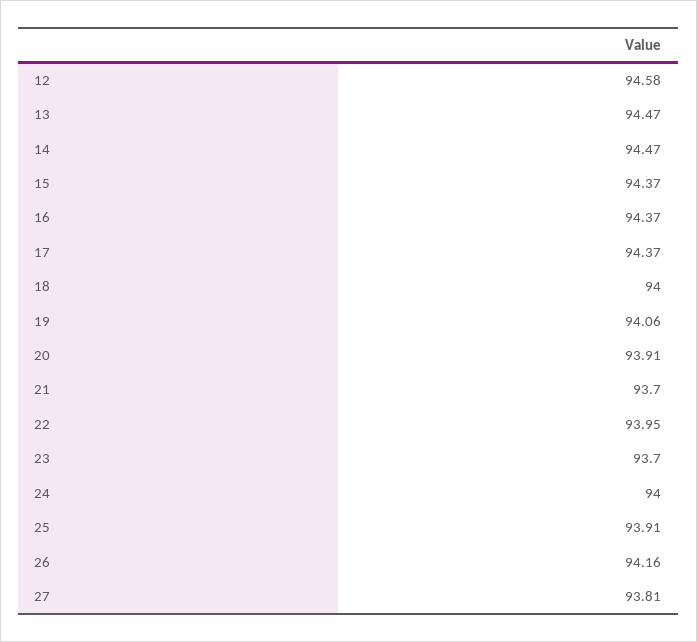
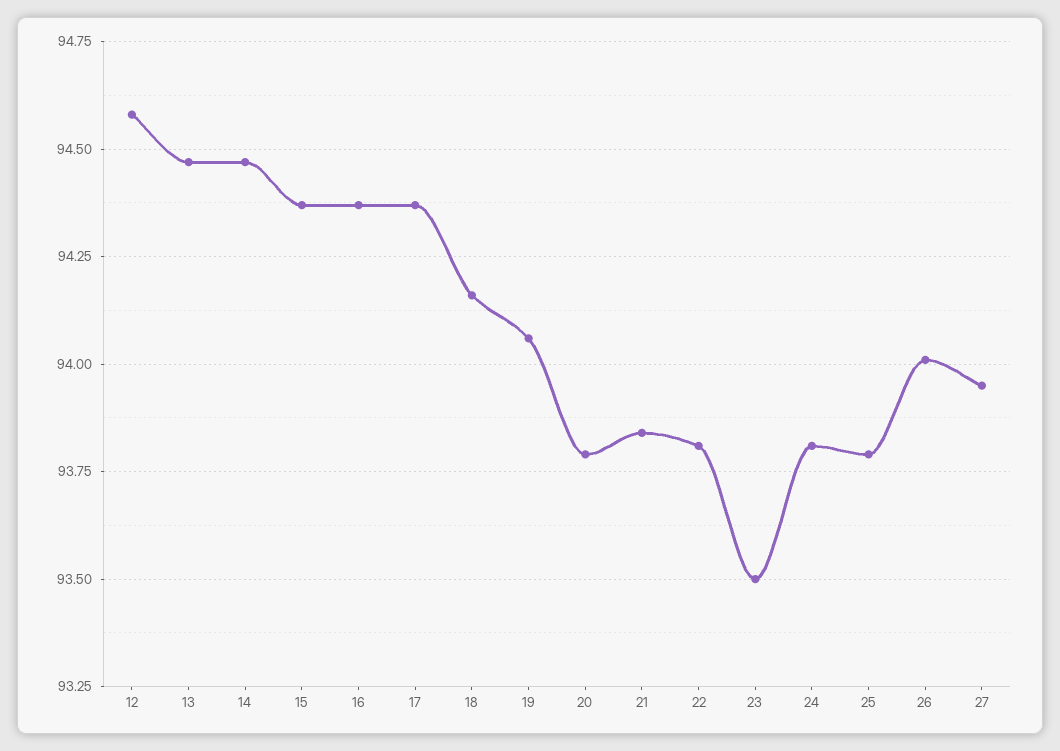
18: 94 -> 94.15
20: 93.91 -> 93.8
21: 93.7 -> 93.85
22: 93.95 -> 93.8
23: 93.7 -> 93.5
24: 94 -> 93.8
25: 93.91 -> 93.8
26: 94.16 -> 94
27: 93.81 -> 93.95

